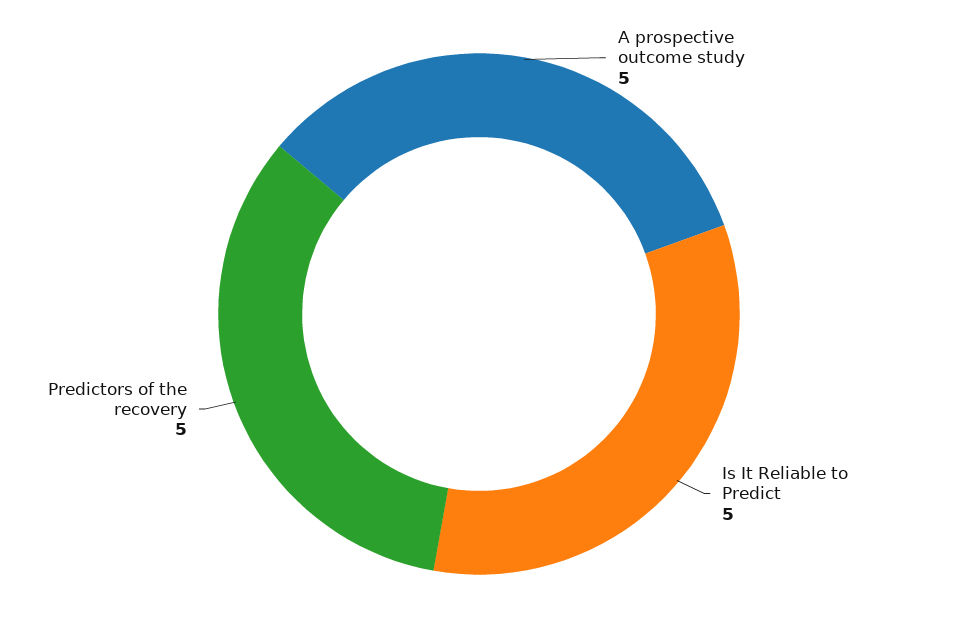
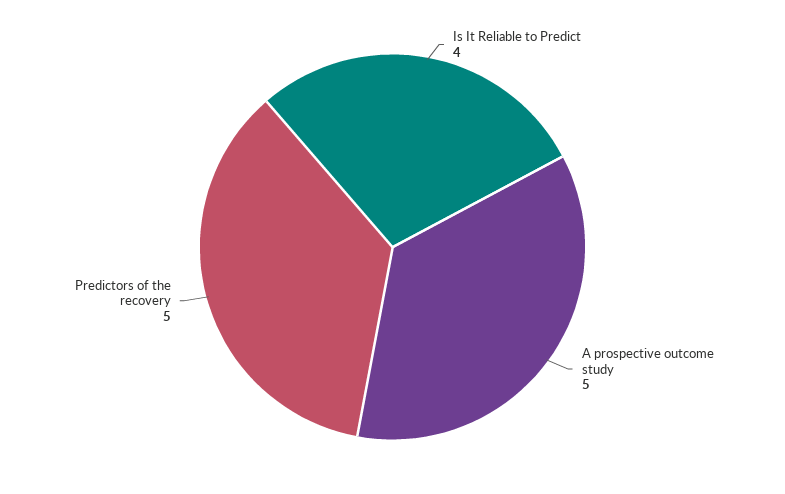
Is It Reliable to Predict: 5 -> 4

